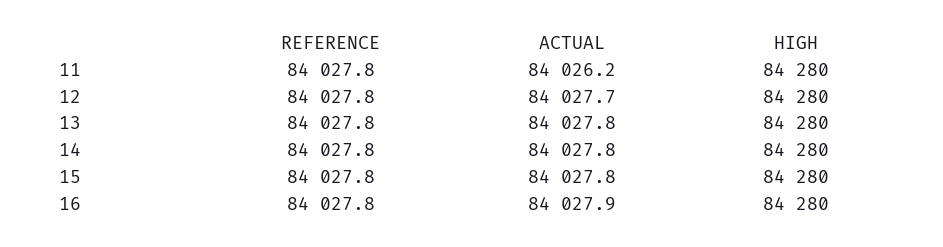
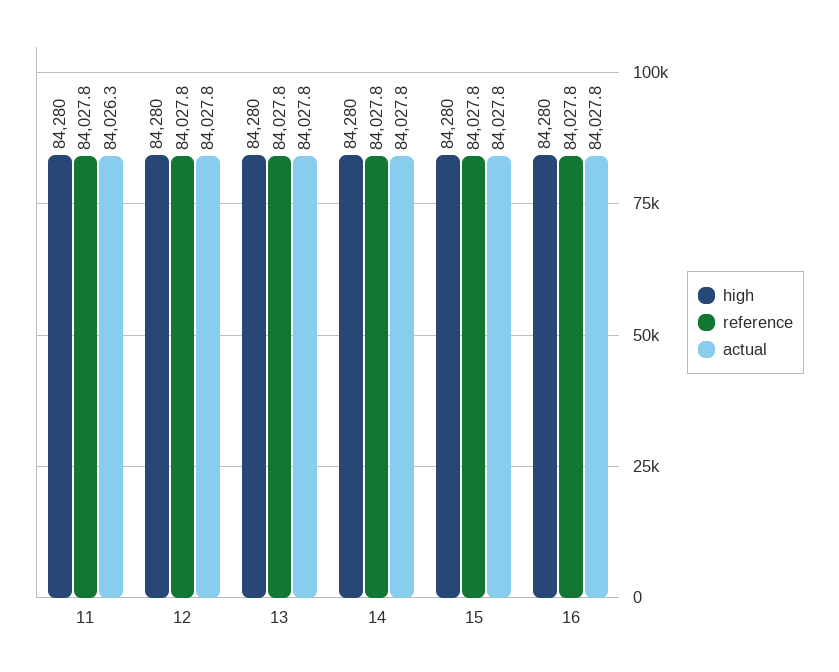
ACTUAL, 11: 84026.2 -> 84026.3
ACTUAL, 12: 84027.7 -> 84027.8
ACTUAL, 16: 84027.9 -> 84027.8

